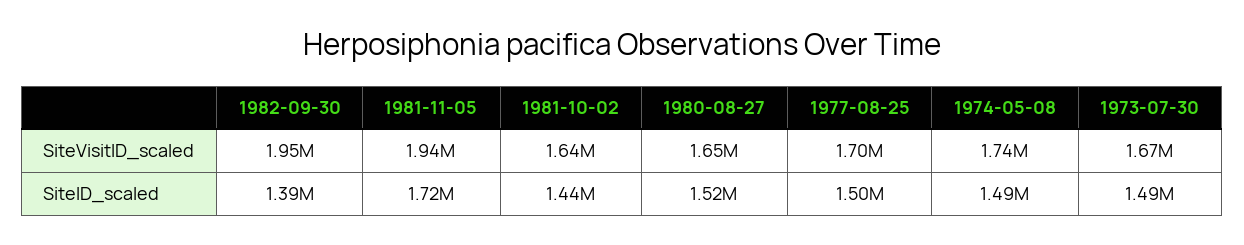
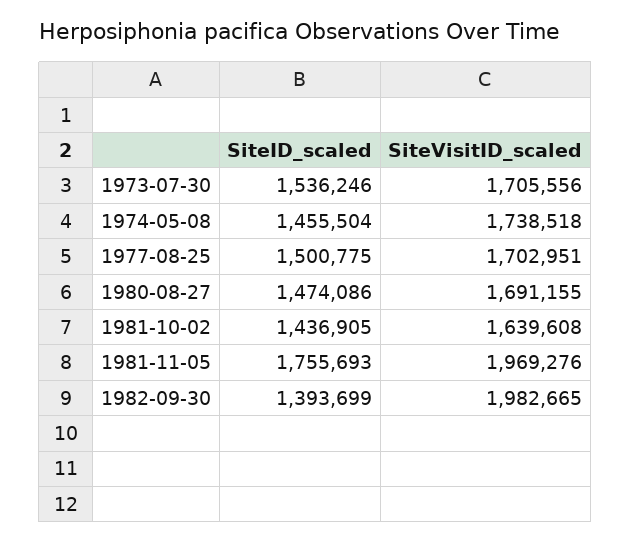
1982-09-30, SiteVisitID_scaled: 1950000 -> 1982665
1981-11-05, SiteVisitID_scaled: 1940000 -> 1969276
1980-08-27, SiteVisitID_scaled: 1650000 -> 1691155
1973-07-30, SiteVisitID_scaled: 1670000 -> 1705556
1981-11-05, SiteID_scaled: 1720000 -> 1755693
1980-08-27, SiteID_scaled: 1520000 -> 1474086
1974-05-08, SiteID_scaled: 1490000 -> 1455504
1973-07-30, SiteID_scaled: 1490000 -> 1536246

